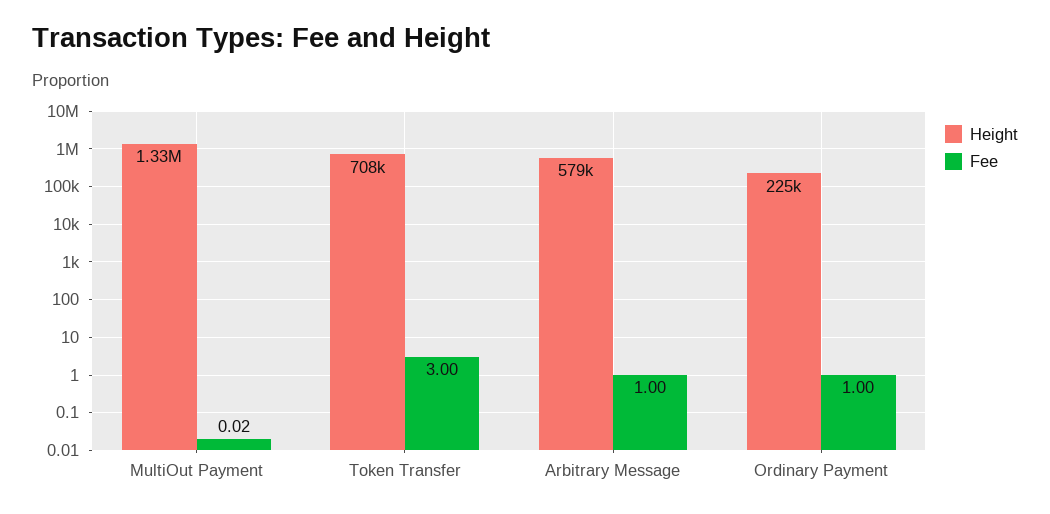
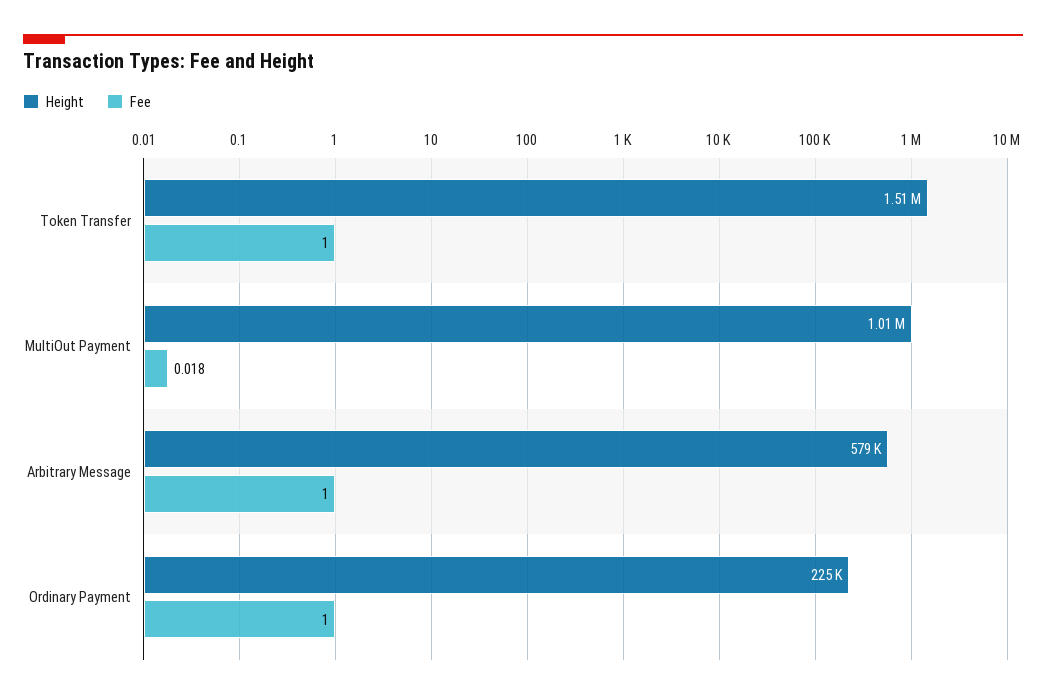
Height, MultiOut Payment: 1330000 -> 1010000
Height, Token Transfer: 708000 -> 1510000
Fee, Token Transfer: 3 -> 1

